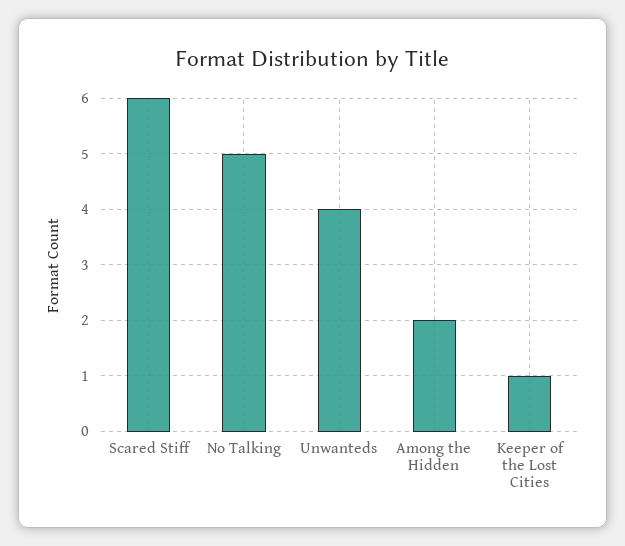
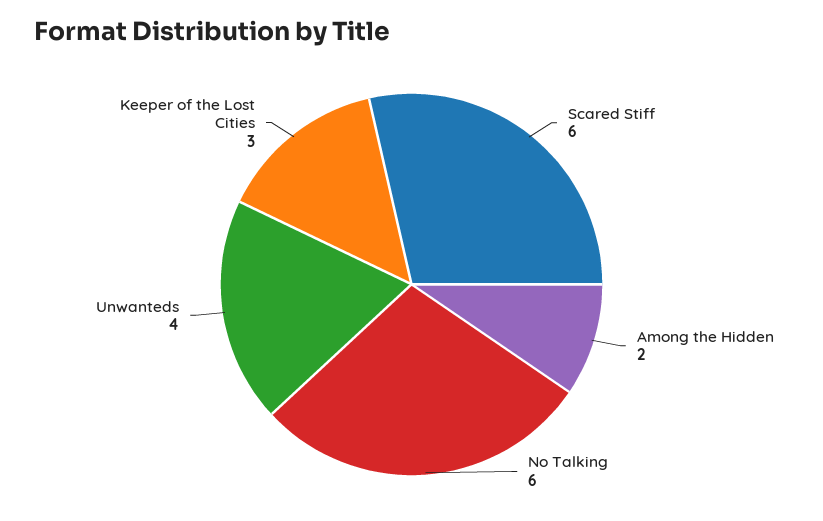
No Talking: 5 -> 6
Keeper of the Lost Cities: 1 -> 3

